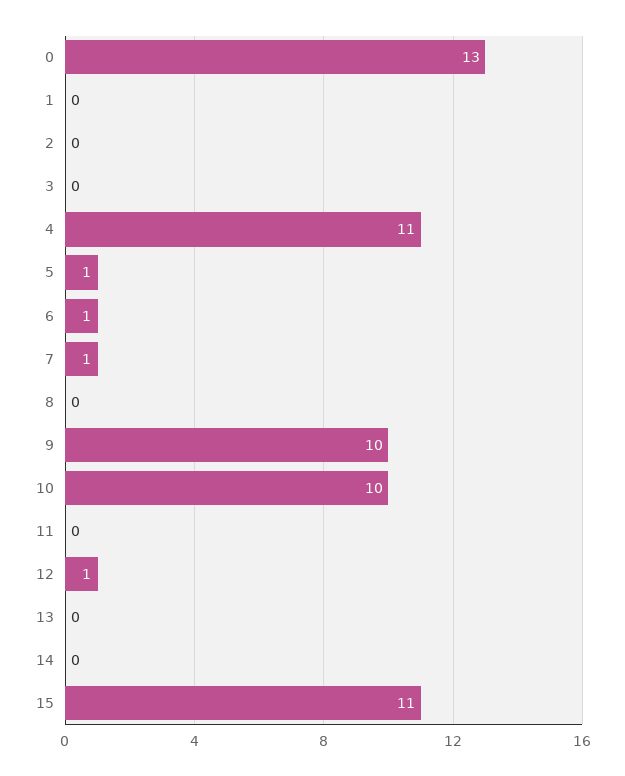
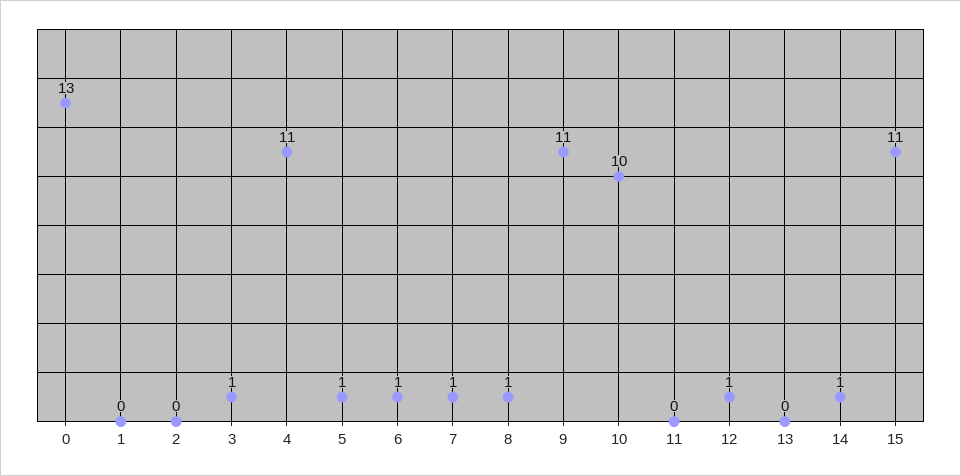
3: 0 -> 1
8: 0 -> 1
9: 10 -> 11
14: 0 -> 1

